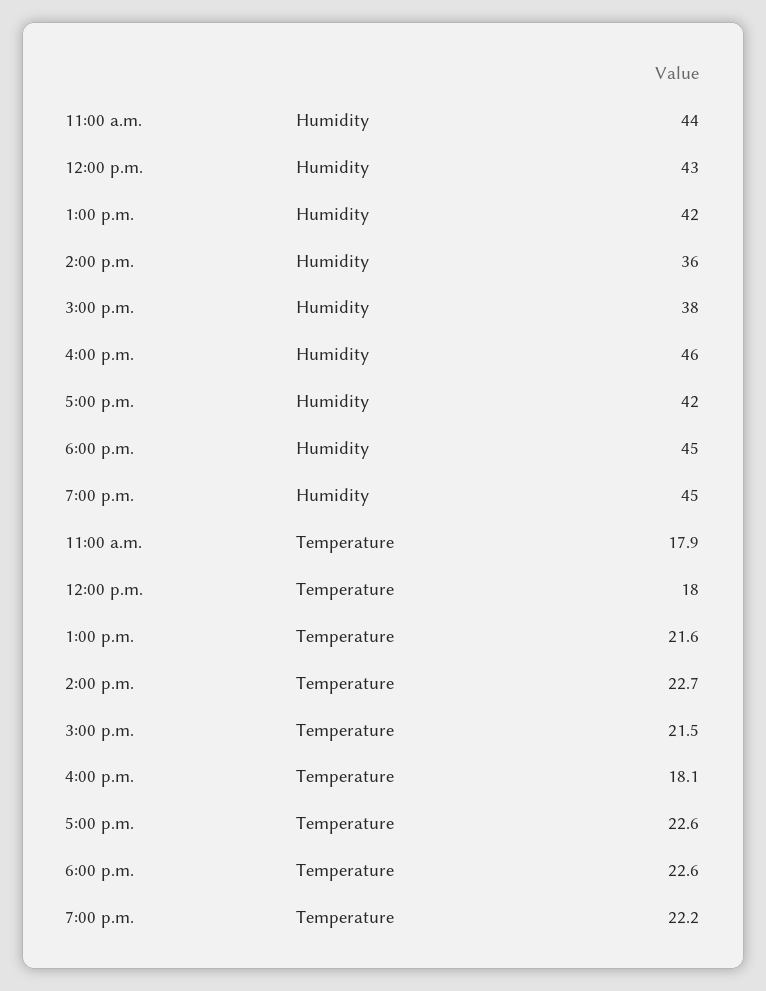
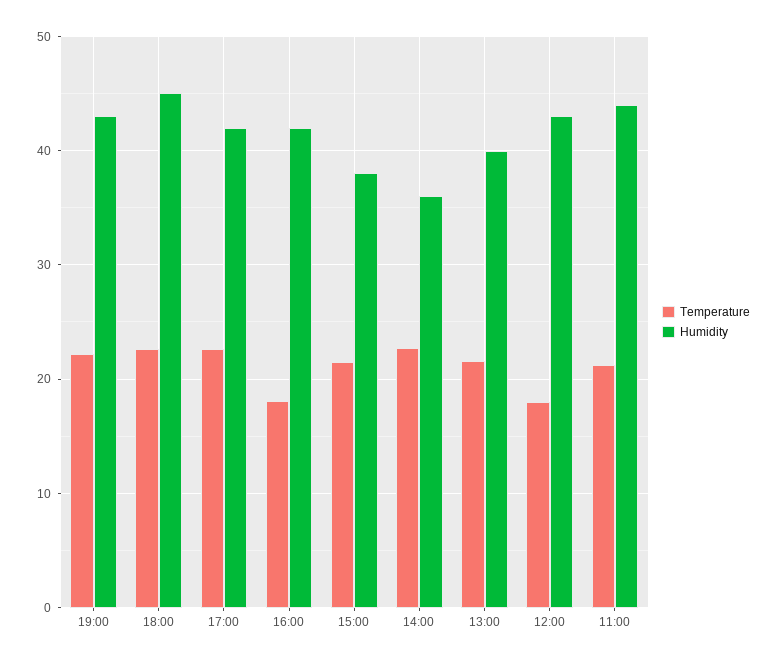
Humidity, 1:00 p.m.: 42 -> 40
Humidity, 4:00 p.m.: 46 -> 42
Humidity, 7:00 p.m.: 45 -> 43
Temperature, 11:00 a.m.: 17.9 -> 21

